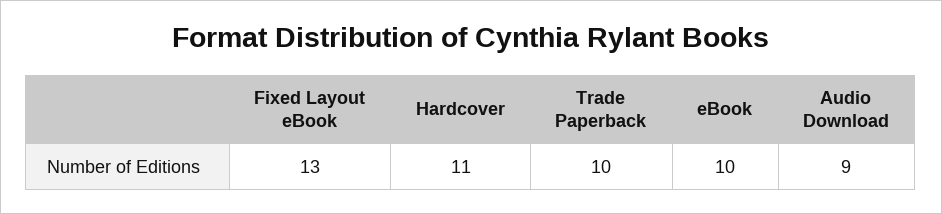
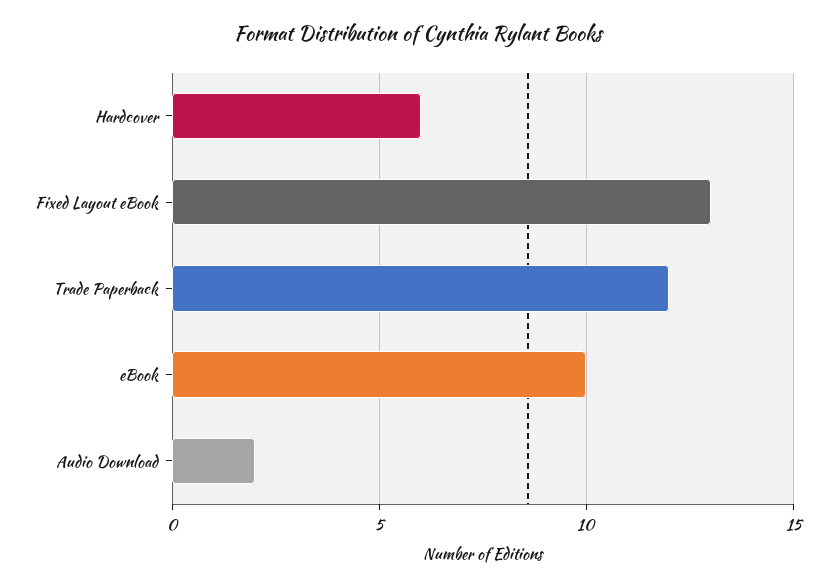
Hardcover: 11 -> 6
Trade Paperback: 10 -> 12
Audio Download: 9 -> 2

